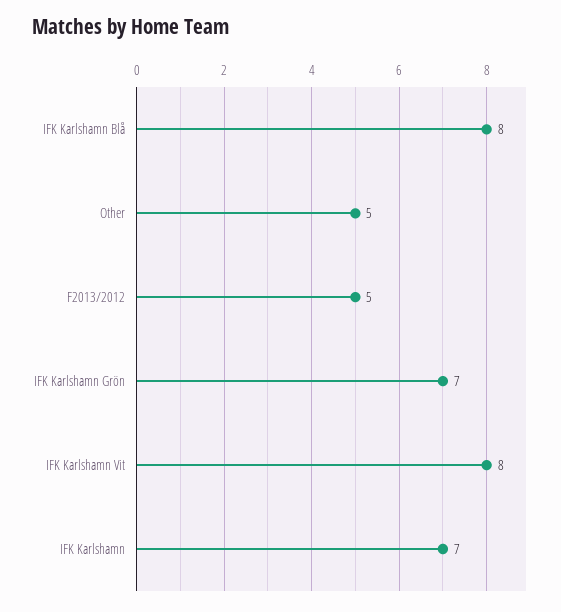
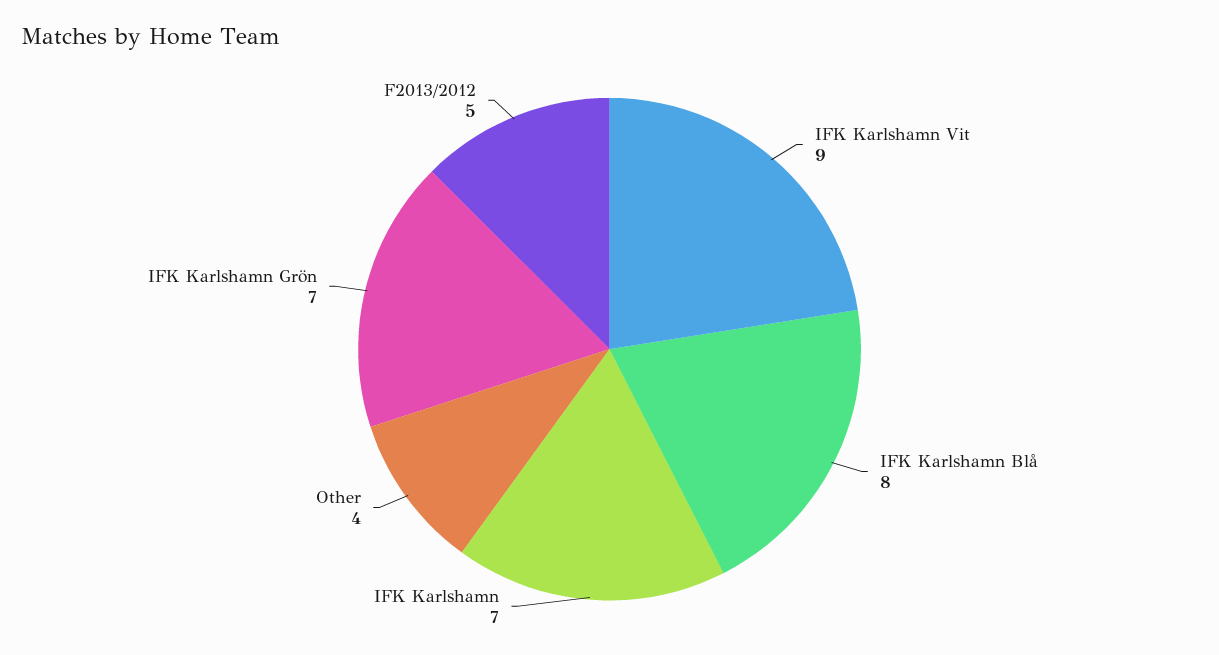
Other: 5 -> 4
IFK Karlshamn Vit: 8 -> 9

